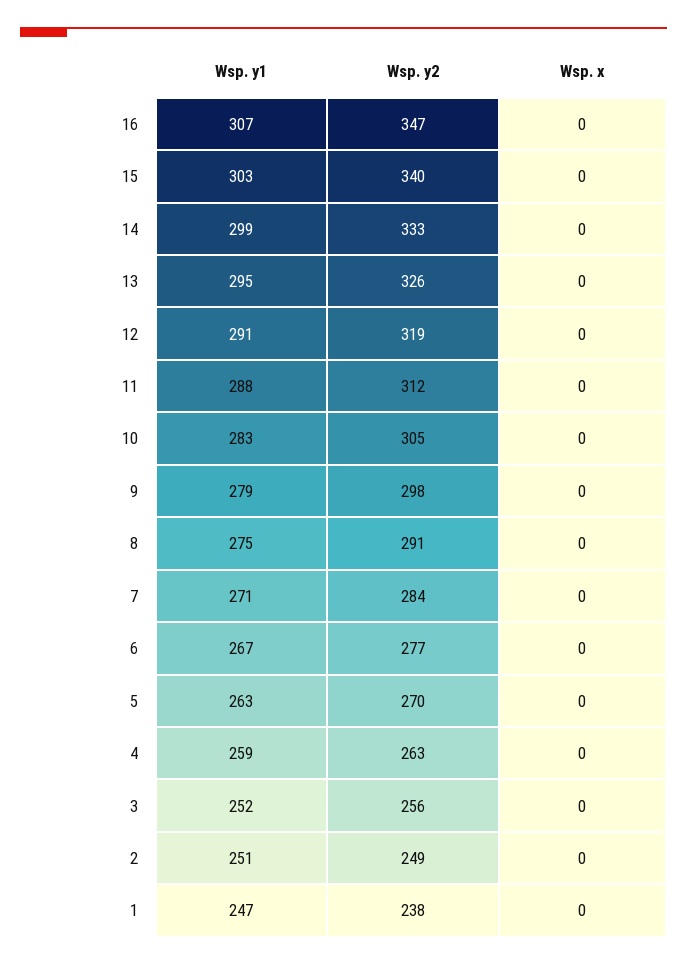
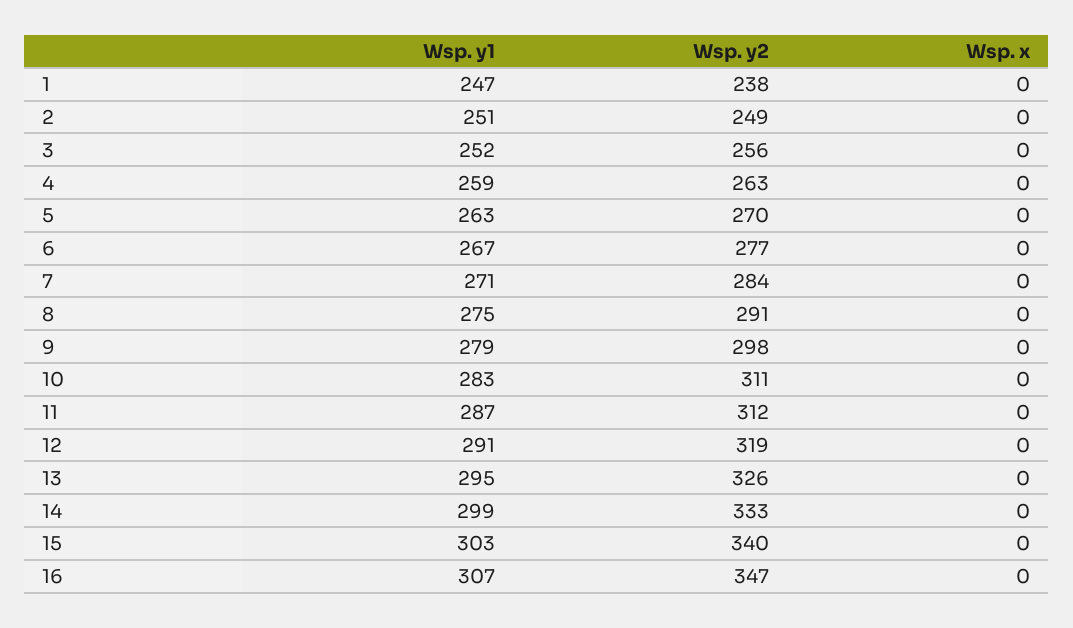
Wsp. y1, 11: 288 -> 287
Wsp. y2, 10: 305 -> 311

